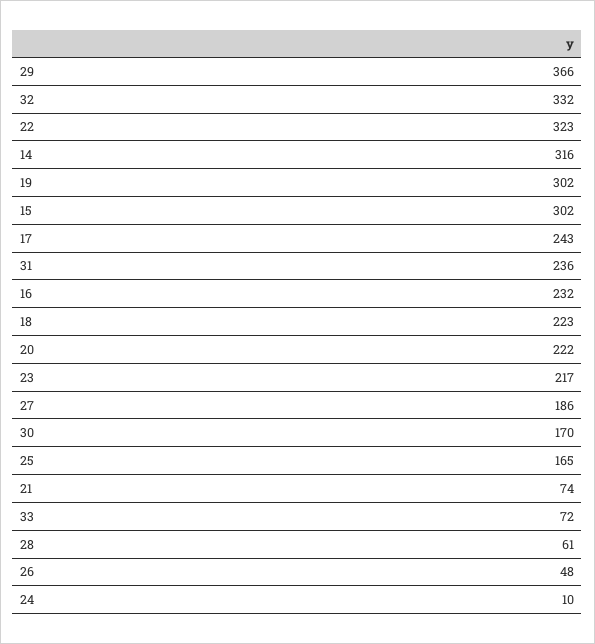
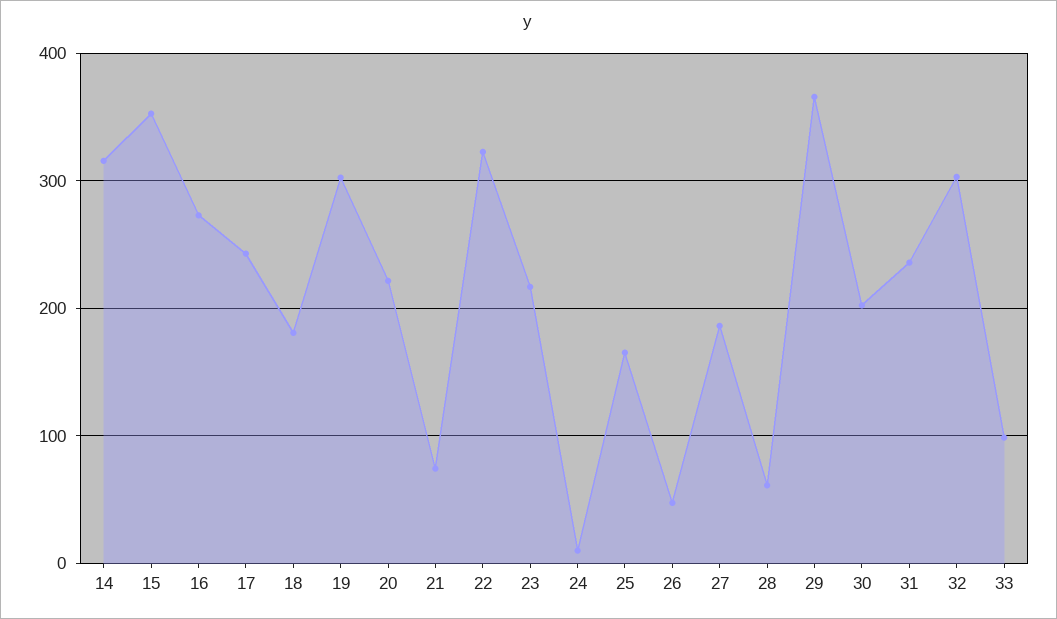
32: 332 -> 300
15: 302 -> 350
16: 232 -> 270
18: 223 -> 180
30: 170 -> 200
33: 72 -> 100

